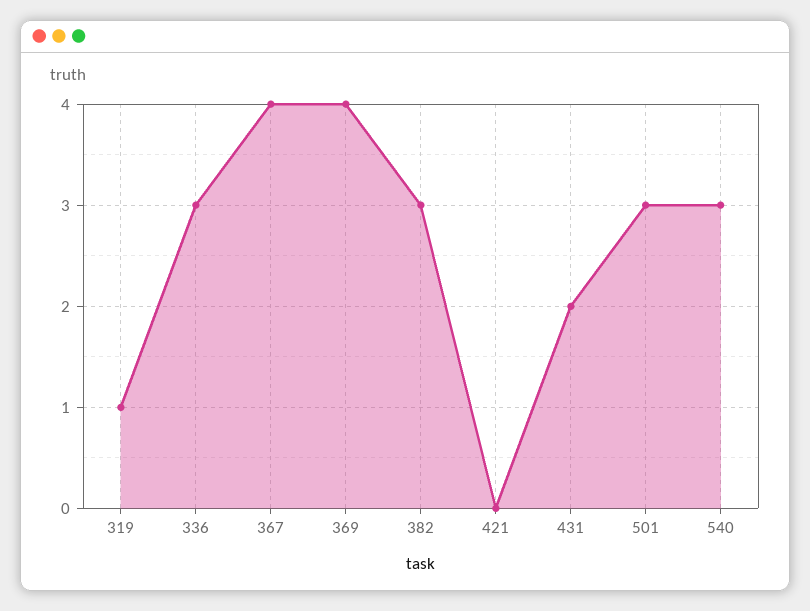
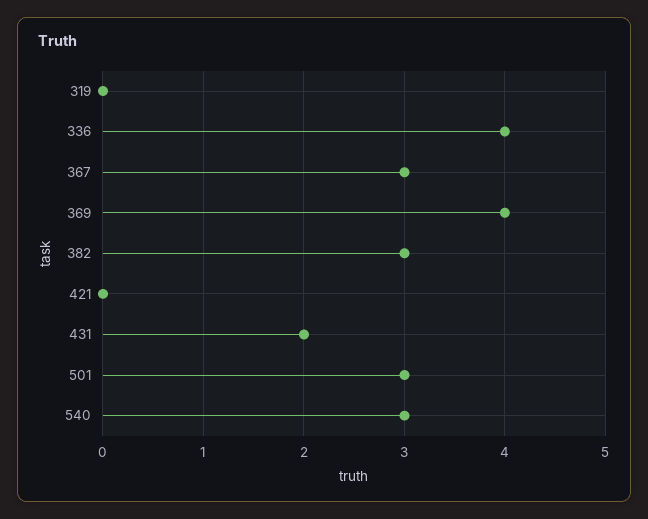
319: 1 -> 0
336: 3 -> 4
367: 4 -> 3

